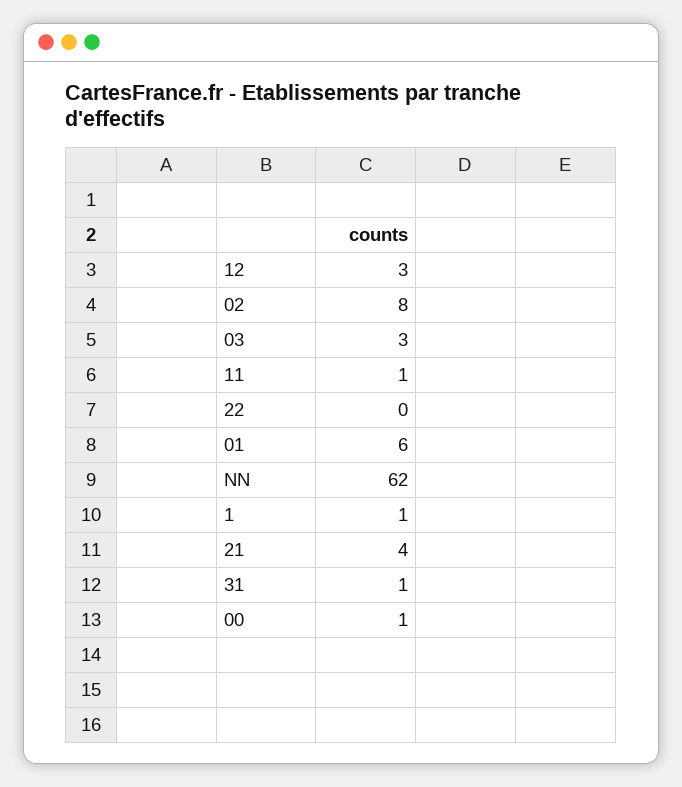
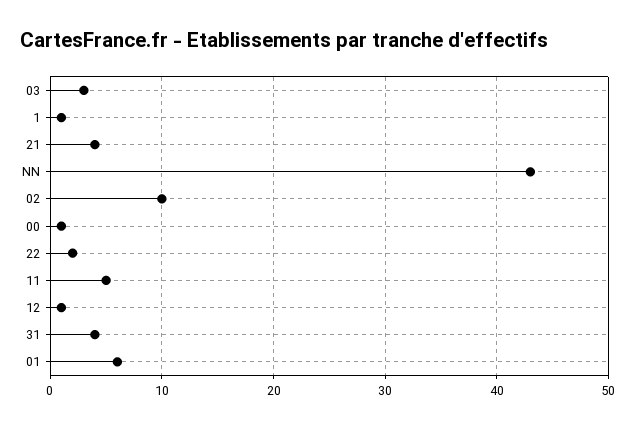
12: 3 -> 1
02: 8 -> 10
11: 1 -> 5
22: 0 -> 2
NN: 62 -> 43
31: 1 -> 4

